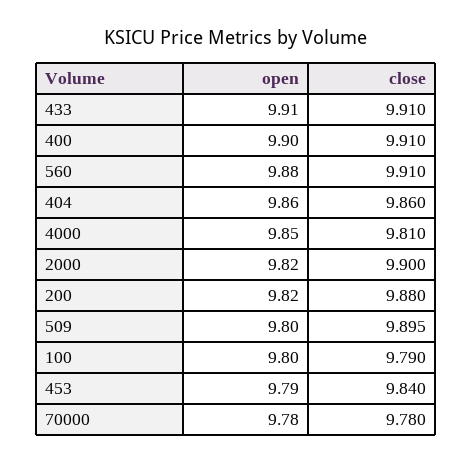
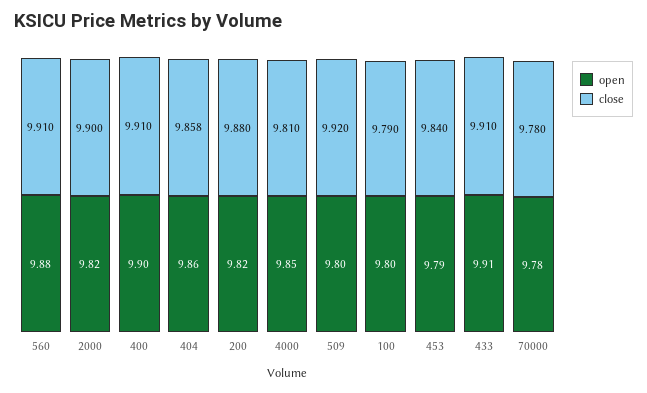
close, 404: 9.86 -> 9.858
close, 509: 9.895 -> 9.92

